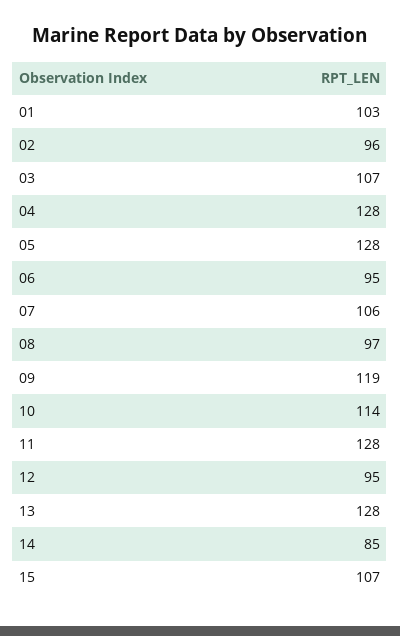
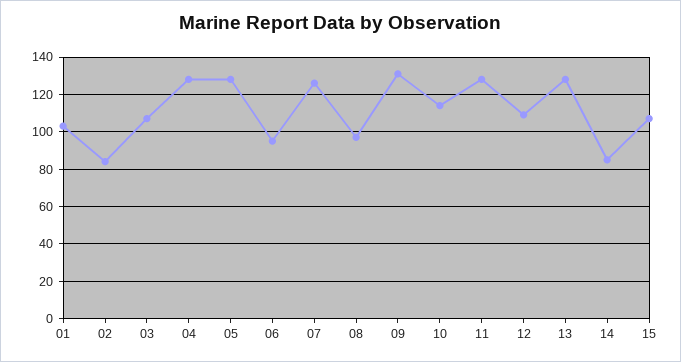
02: 96 -> 85
07: 106 -> 125
09: 119 -> 130
12: 95 -> 110

